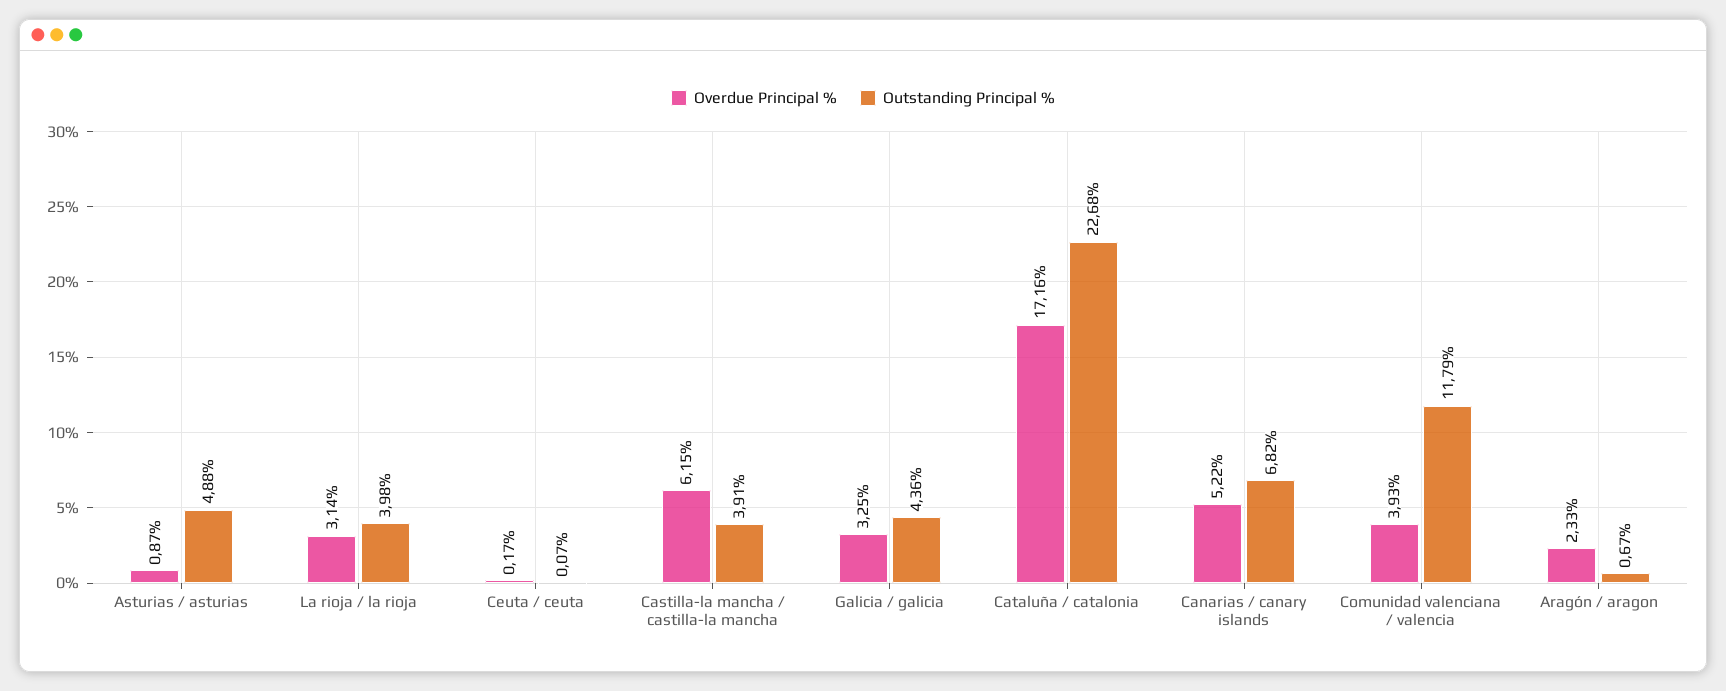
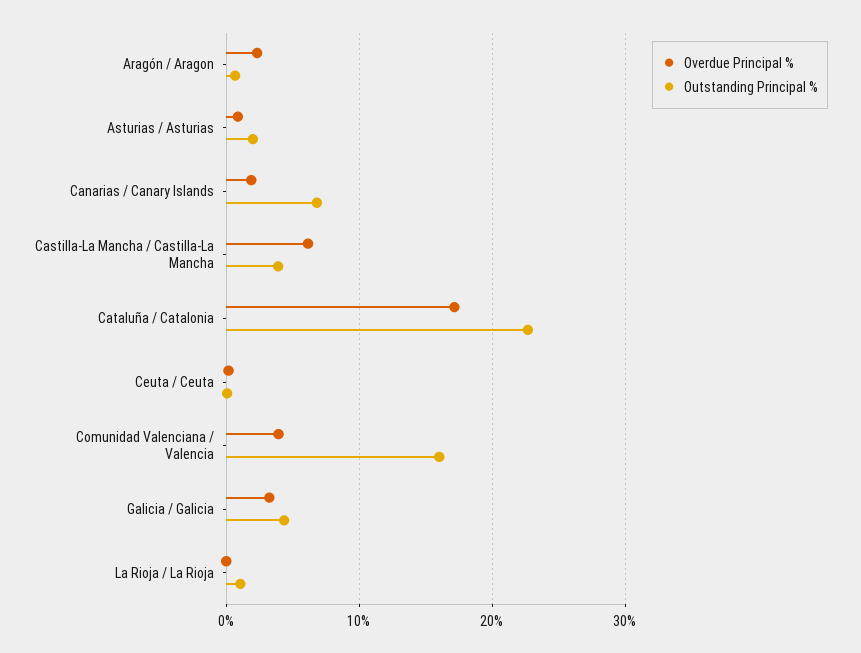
Outstanding Principal %, Asturias / asturias: 4.88 -> 2
Overdue Principal %, La rioja / la rioja: 3.14 -> 0
Outstanding Principal %, La rioja / la rioja: 3.98 -> 1
Overdue Principal %, Canarias / canary islands: 5.22 -> 2
Outstanding Principal %, Comunidad valenciana / valencia: 11.79 -> 16

